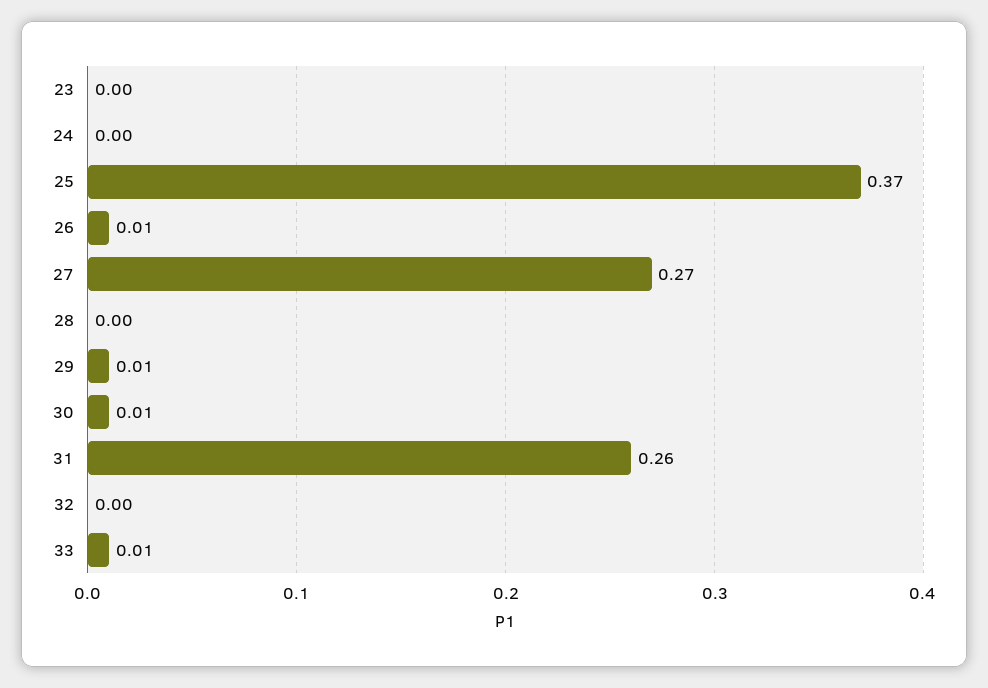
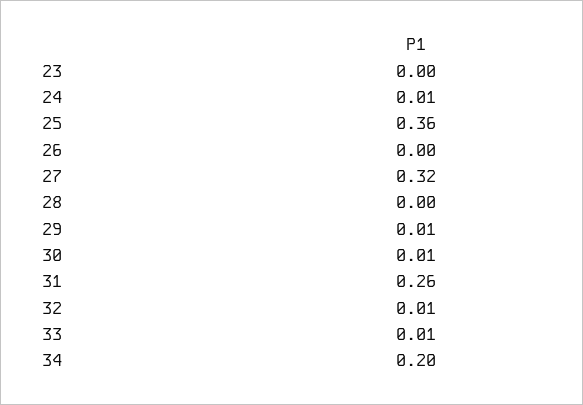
24: 0 -> 0.01
25: 0.37 -> 0.36
26: 0.01 -> 0
27: 0.27 -> 0.32
32: 0 -> 0.01
34: none -> 0.2

